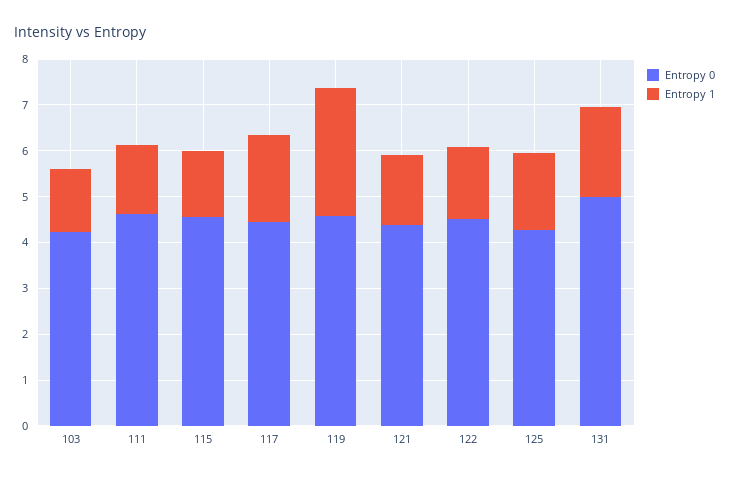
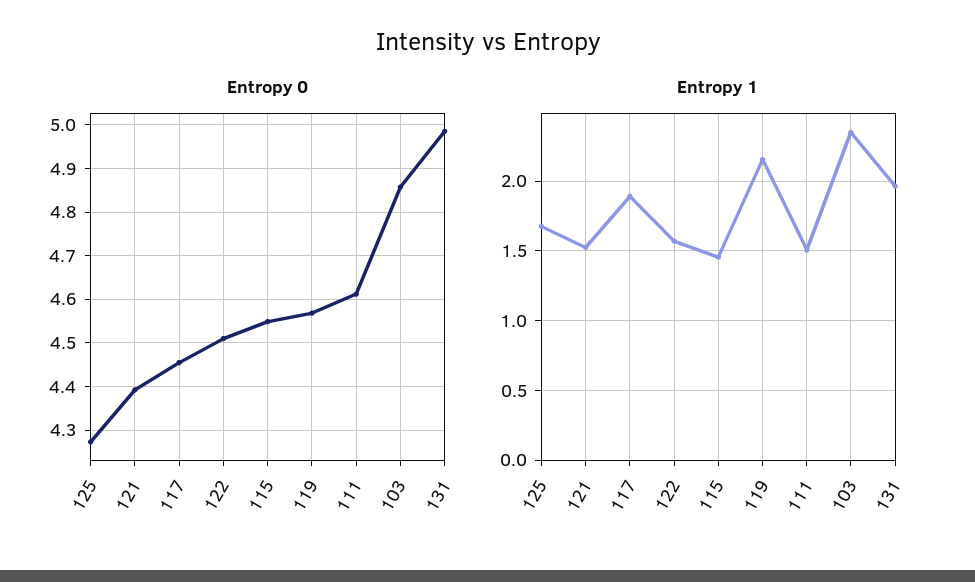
Entropy 0, 103: 4.2 -> 4.86
Entropy 1, 103: 1.4 -> 2.35
Entropy 1, 119: 2.8 -> 2.15

